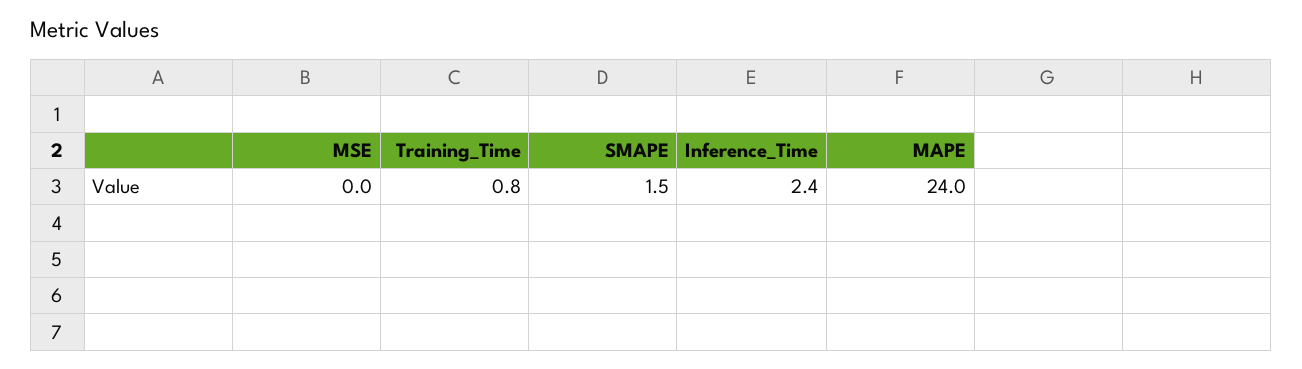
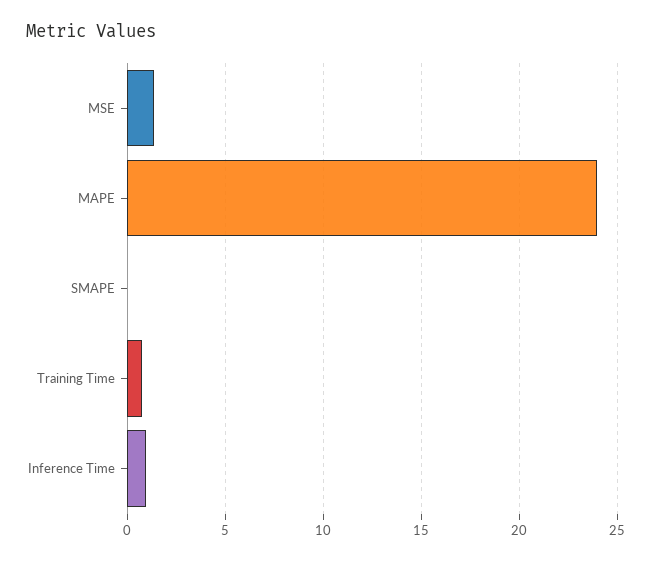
MSE: 0 -> 1.5
SMAPE: 1.5 -> 0
Inference_Time: 2.4 -> 1

